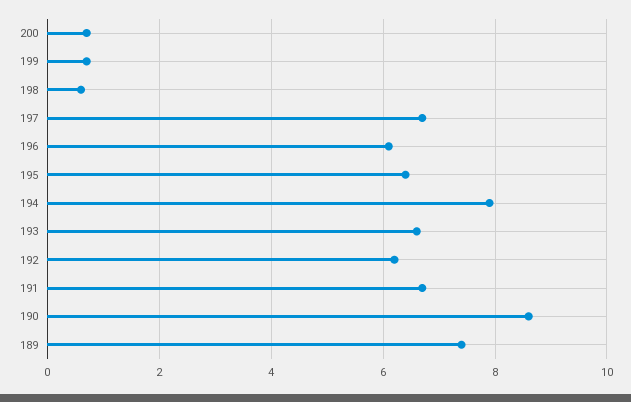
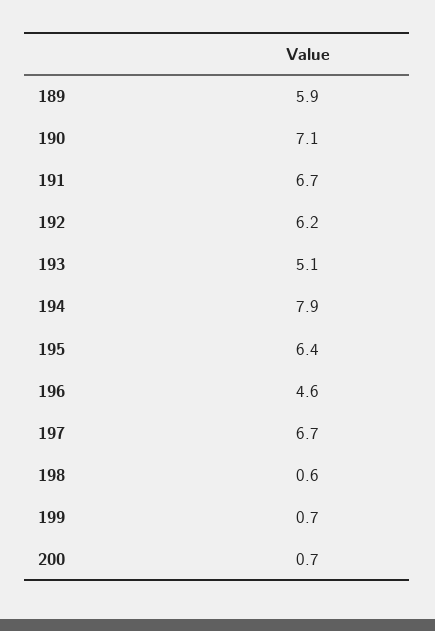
196: 6 -> 4.6
193: 6.5 -> 5.1
190: 8.5 -> 7.1
189: 7.5 -> 5.9

